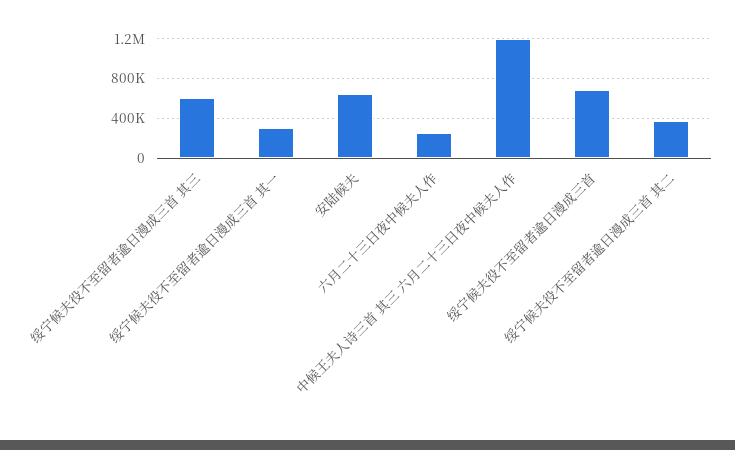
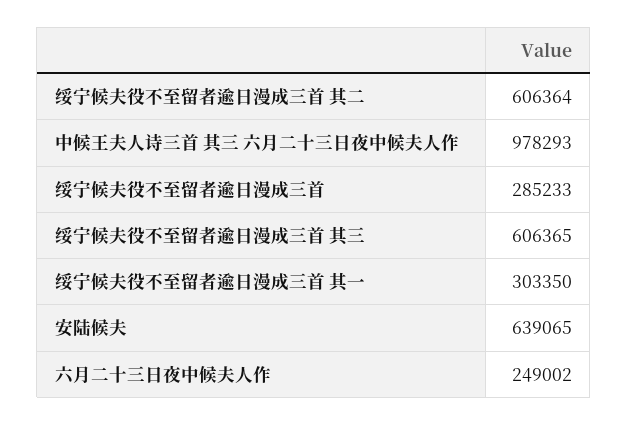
中候王夫人诗三首 其三 六月二十三日夜中候夫人作: 1200000 -> 978293
绥宁候夫役不至留者逾日漫成三首: 700000 -> 285233
绥宁候夫役不至留者逾日漫成三首 其二: 400000 -> 606364

